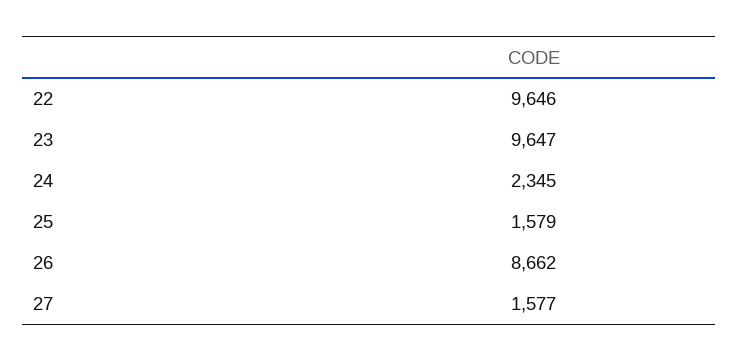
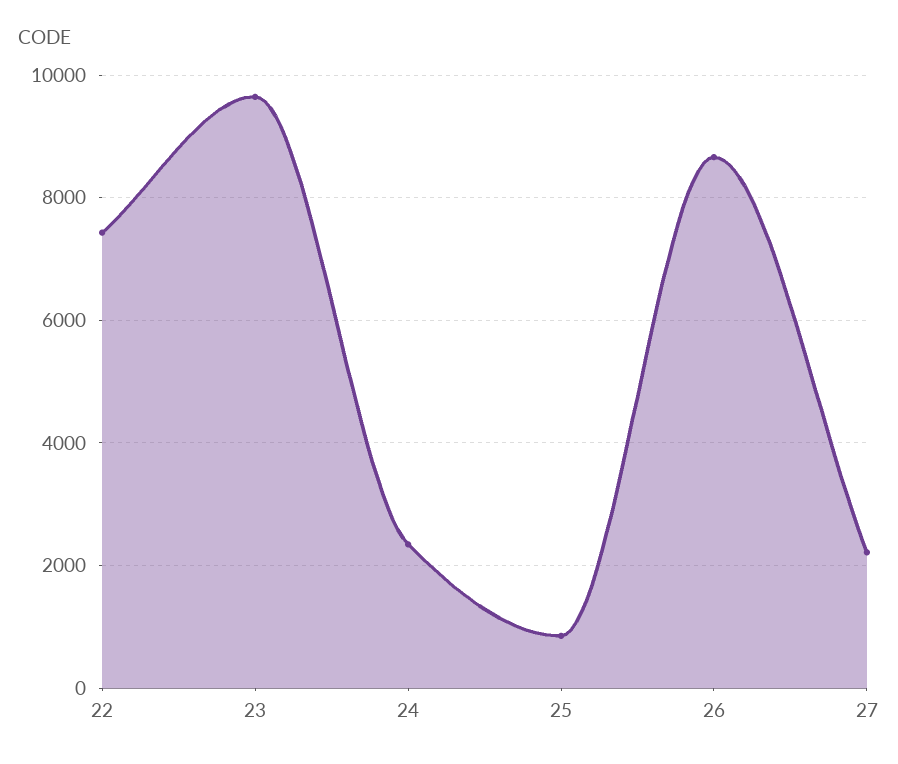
22: 9646 -> 7400
25: 1579 -> 800
27: 1577 -> 2200

